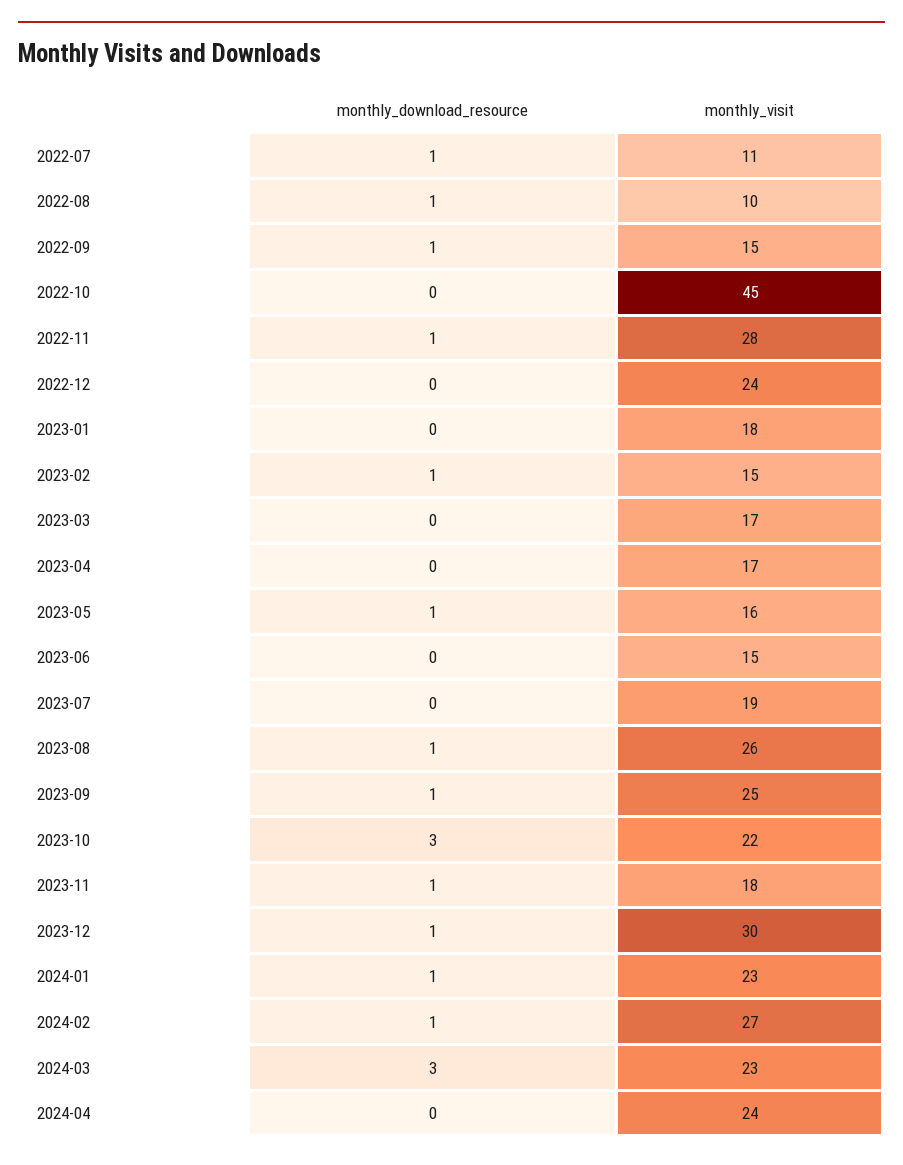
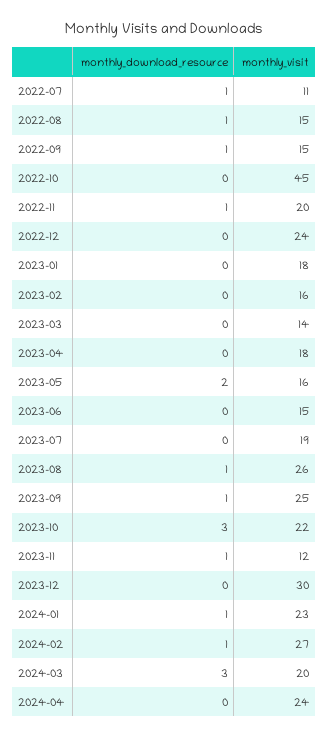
monthly_visit, 2022-08: 10 -> 15
monthly_visit, 2022-11: 28 -> 20
monthly_download_resource, 2023-02: 1 -> 0
monthly_visit, 2023-02: 15 -> 16
monthly_visit, 2023-03: 17 -> 14
monthly_visit, 2023-04: 17 -> 18
monthly_download_resource, 2023-05: 1 -> 2
monthly_visit, 2023-11: 18 -> 12
monthly_download_resource, 2023-12: 1 -> 0
monthly_visit, 2024-03: 23 -> 20

